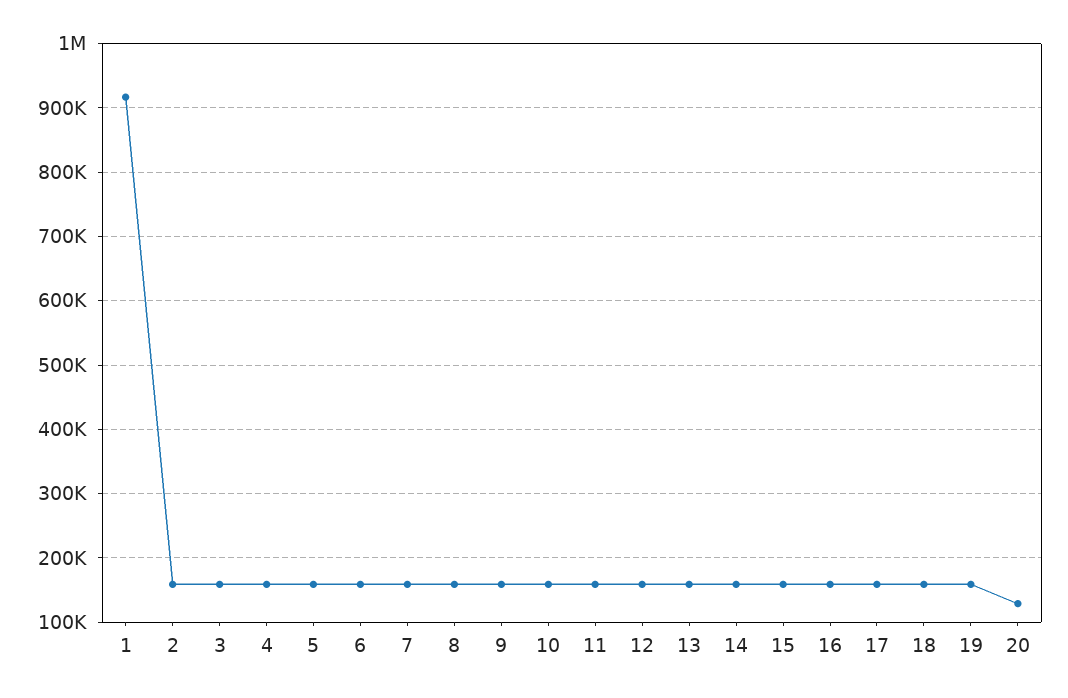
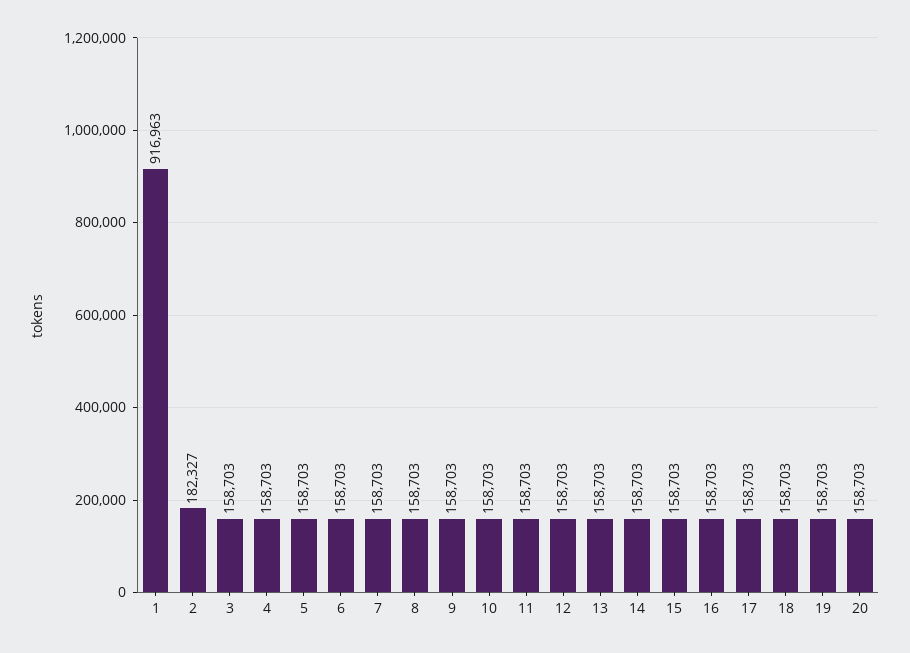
2: 160000 -> 182327
20: 130000 -> 158703

